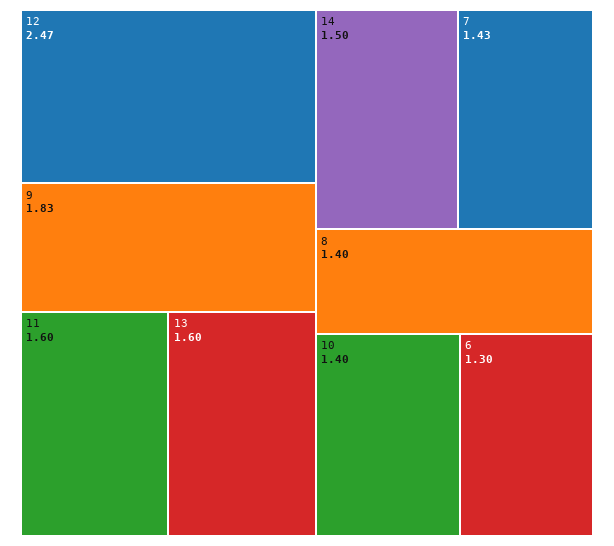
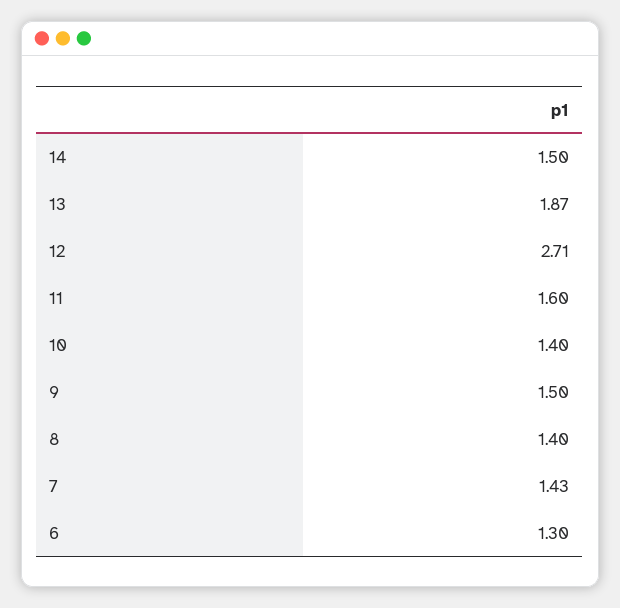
12: 2.47 -> 2.71
9: 1.83 -> 1.5
13: 1.6 -> 1.87

